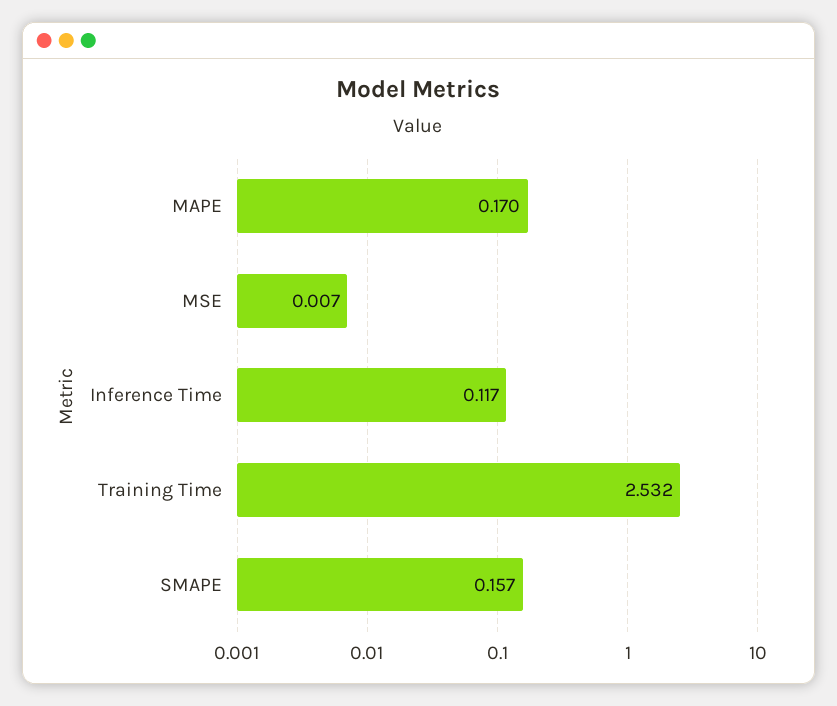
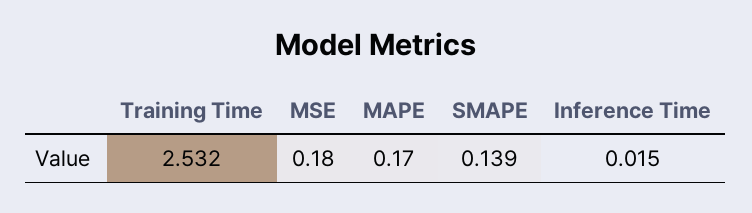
MSE: 0.007 -> 0.18
Inference Time: 0.117 -> 0.015
SMAPE: 0.157 -> 0.139

